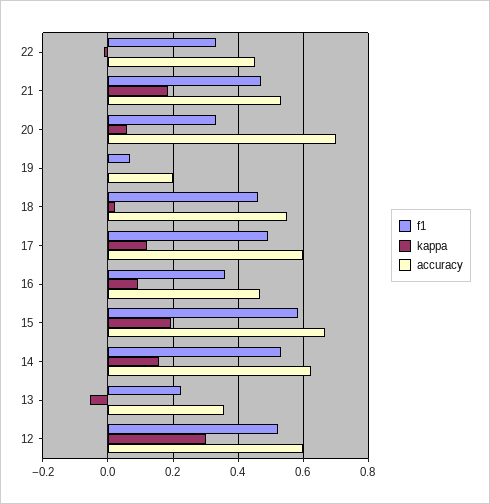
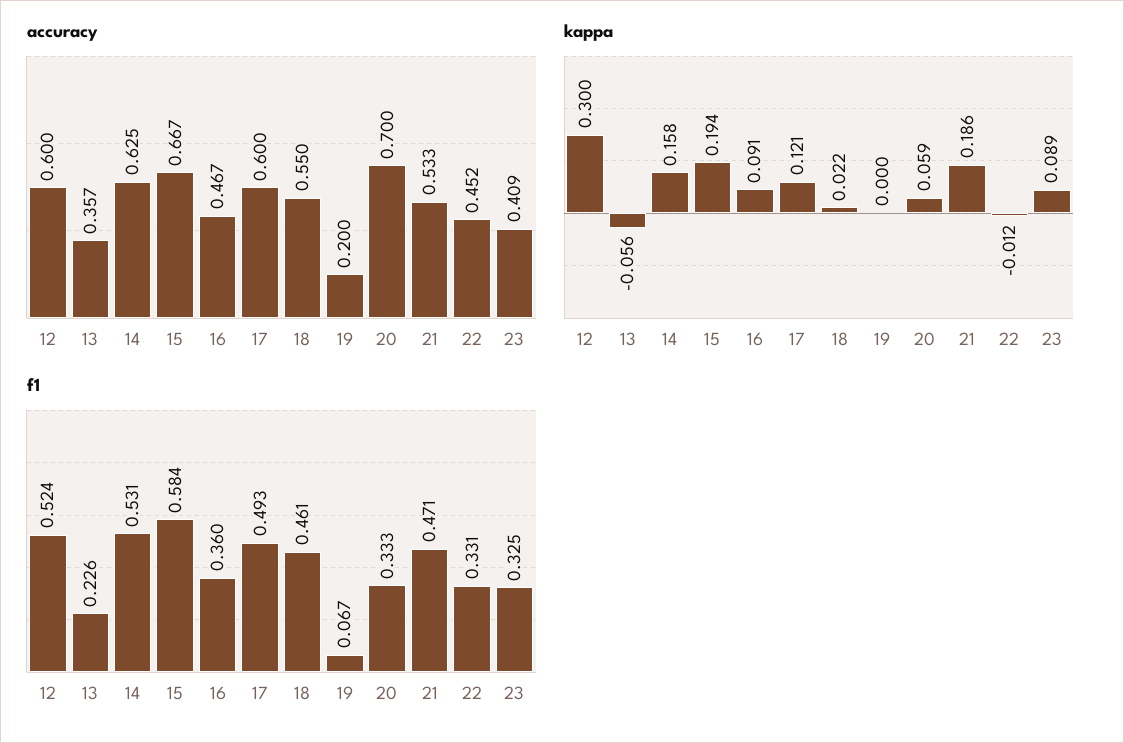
accuracy, 23: none -> 0.409
kappa, 23: none -> 0.089
f1, 23: none -> 0.325

